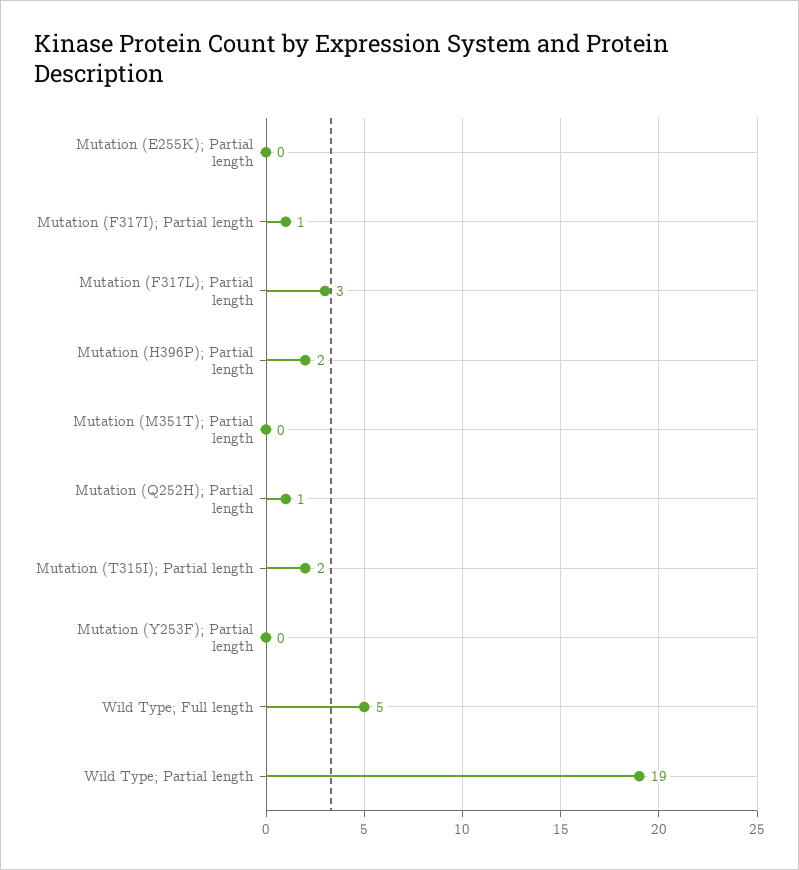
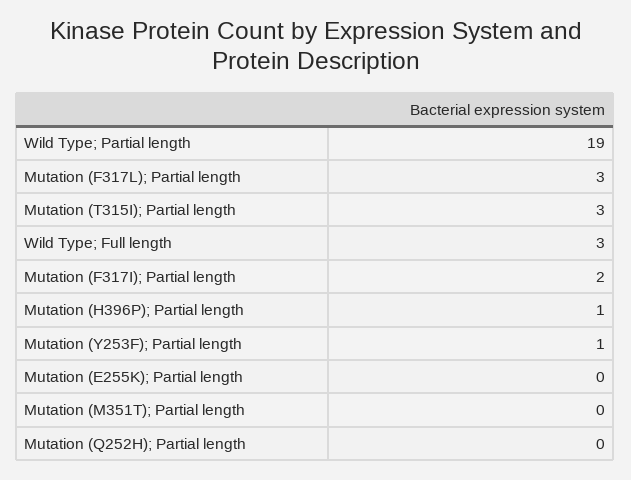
Mutation (F317I); Partial length: 1 -> 2
Mutation (H396P); Partial length: 2 -> 1
Mutation (Q252H); Partial length: 1 -> 0
Mutation (T315I); Partial length: 2 -> 3
Mutation (Y253F); Partial length: 0 -> 1
Wild Type; Full length: 5 -> 3

